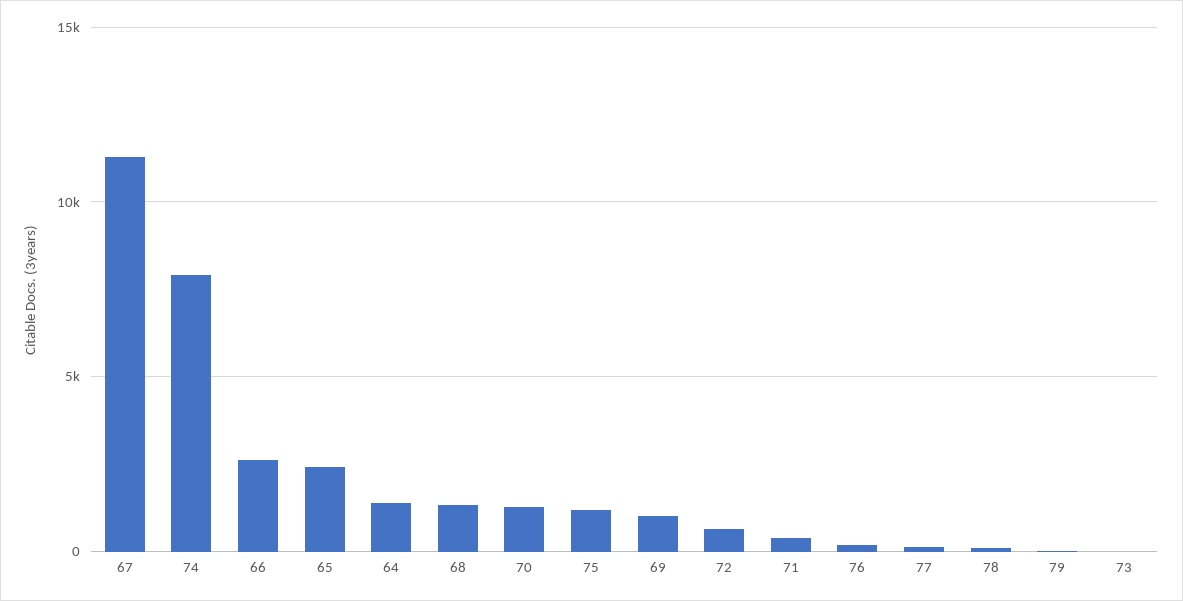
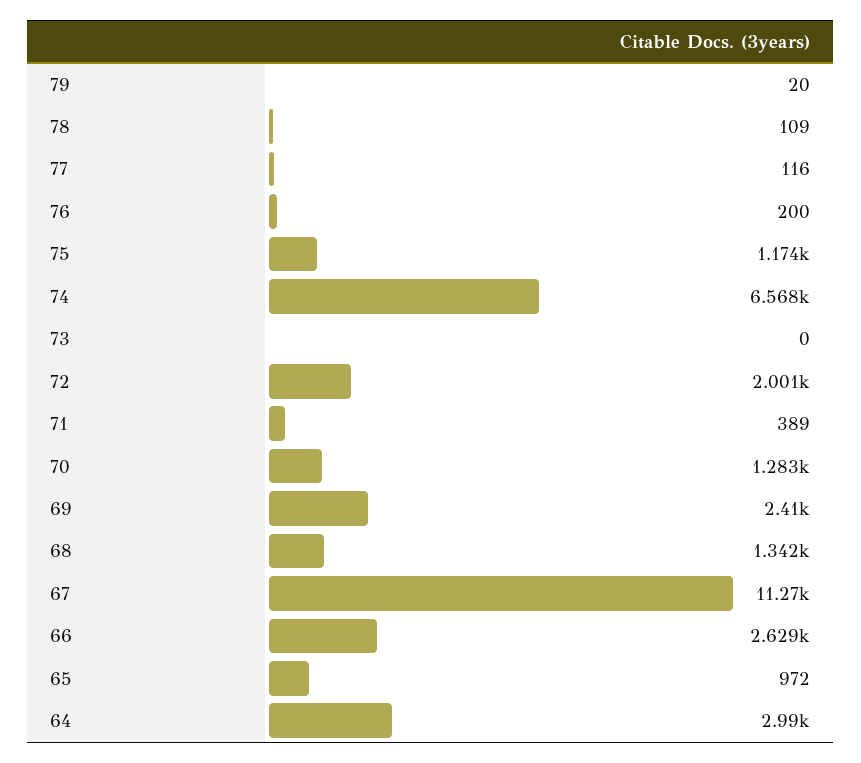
74: 8000 -> 6568
65: 2500 -> 972
64: 1500 -> 2990
69: 1000 -> 2410
72: 500 -> 2001

